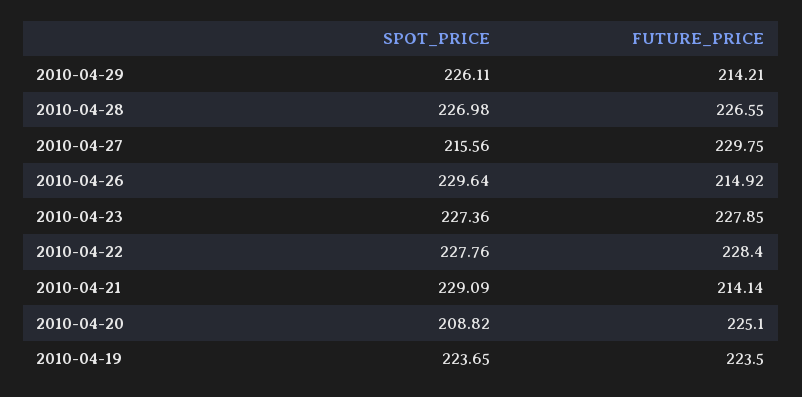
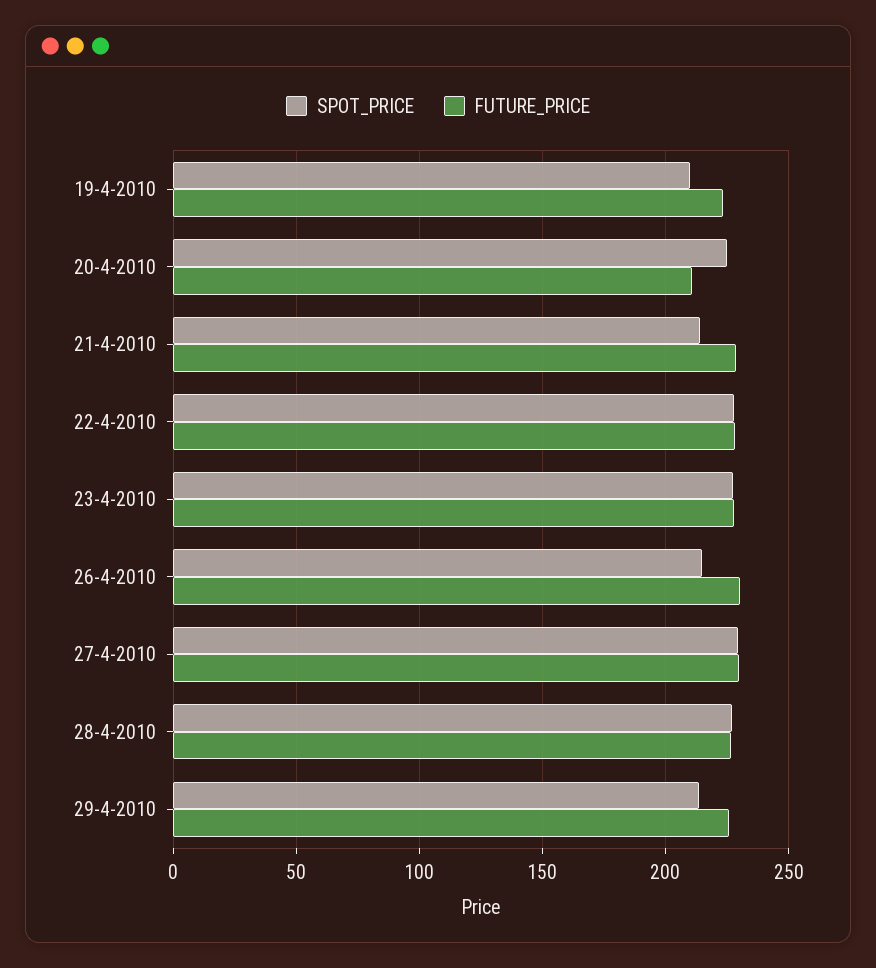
SPOT_PRICE, 2010-04-29: 226.11 -> 215
FUTURE_PRICE, 2010-04-29: 214.21 -> 225
SPOT_PRICE, 2010-04-27: 215.56 -> 230
SPOT_PRICE, 2010-04-26: 229.64 -> 215
FUTURE_PRICE, 2010-04-26: 214.92 -> 230
SPOT_PRICE, 2010-04-21: 229.09 -> 215
FUTURE_PRICE, 2010-04-21: 214.14 -> 230
SPOT_PRICE, 2010-04-20: 208.82 -> 225
FUTURE_PRICE, 2010-04-20: 225.1 -> 210
SPOT_PRICE, 2010-04-19: 223.65 -> 210

